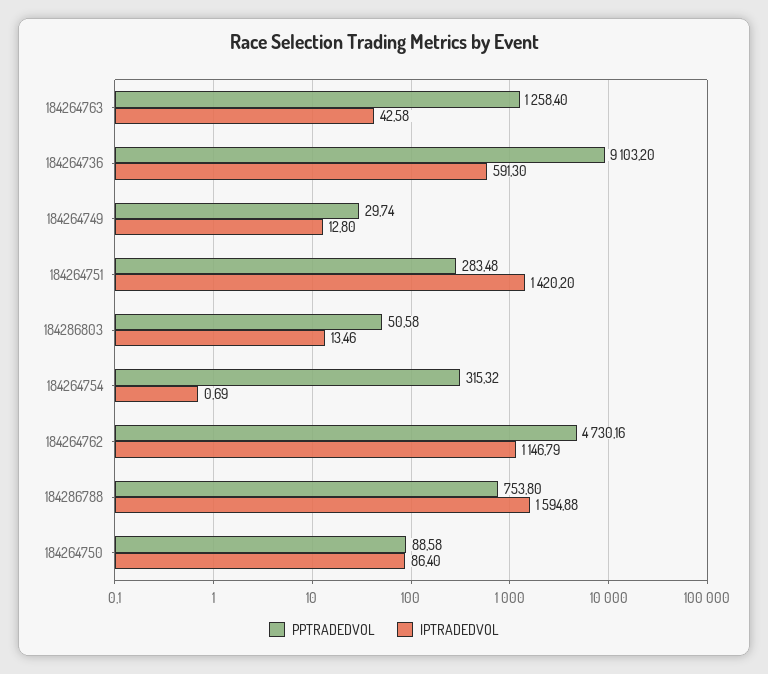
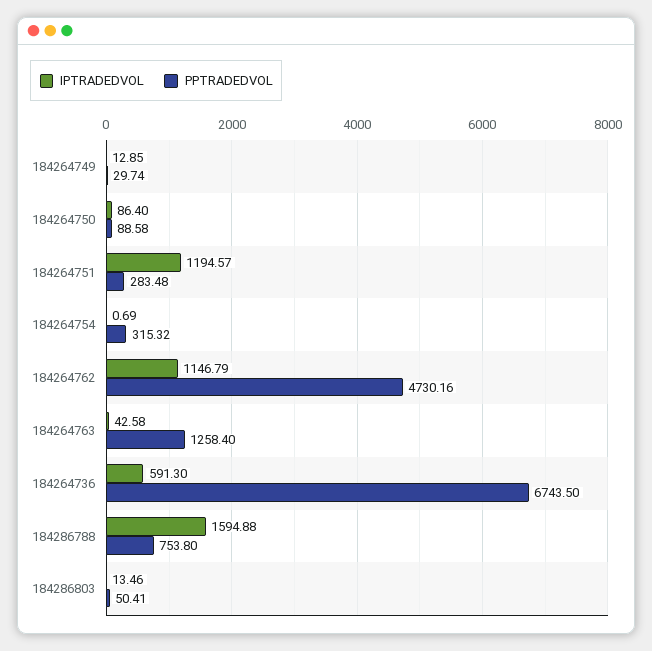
PPTRADEDVOL, 184264736: 9103.2 -> 6743.5
IPTRADEDVOL, 184264749: 12.8 -> 12.85
IPTRADEDVOL, 184264751: 1420.2 -> 1194.57
PPTRADEDVOL, 184286803: 50.58 -> 50.41

